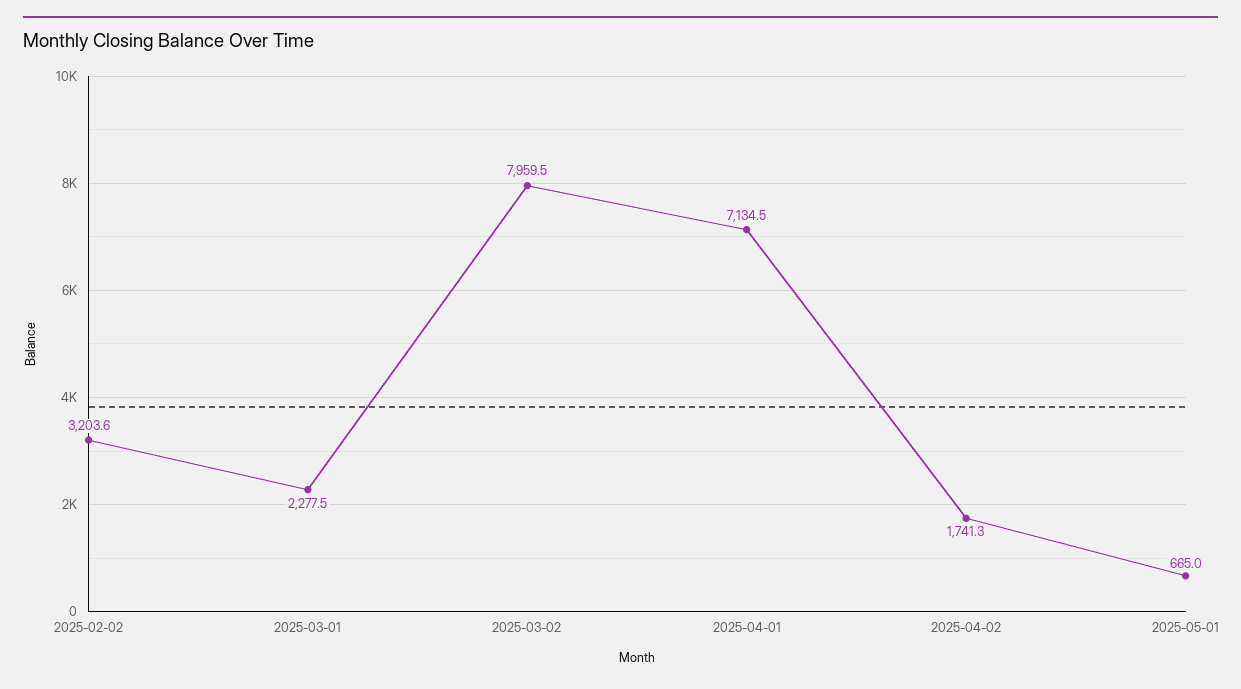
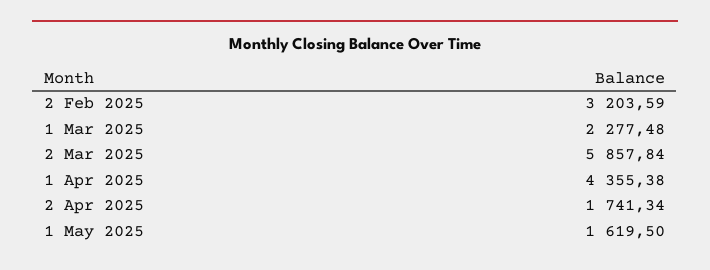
2025-03-02: 7959.5 -> 5857.84
2025-04-01: 7134.5 -> 4355.38
2025-05-01: 665 -> 1619.5

